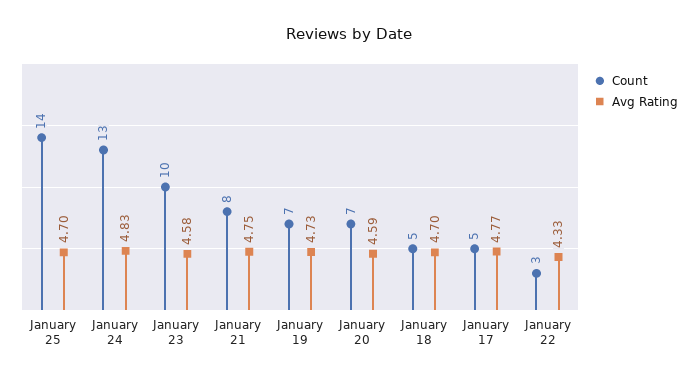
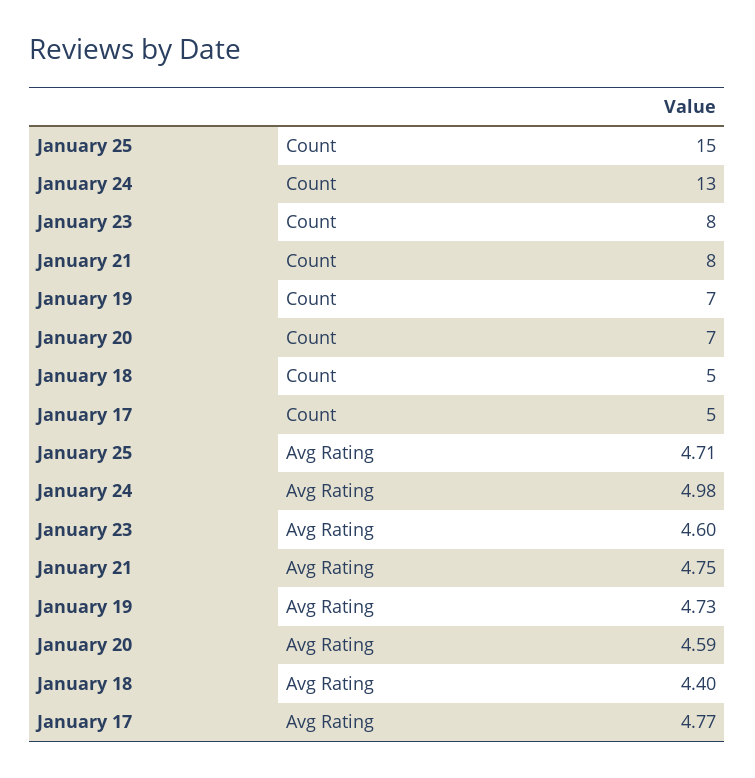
Count, January 25: 14 -> 15
Avg Rating, January 25: 4.7 -> 4.71
Avg Rating, January 24: 4.83 -> 4.98
Count, January 23: 10 -> 8
Avg Rating, January 23: 4.58 -> 4.6
Avg Rating, January 18: 4.7 -> 4.4
Count, January 22: 3 -> none
Avg Rating, January 22: 4.33 -> none

